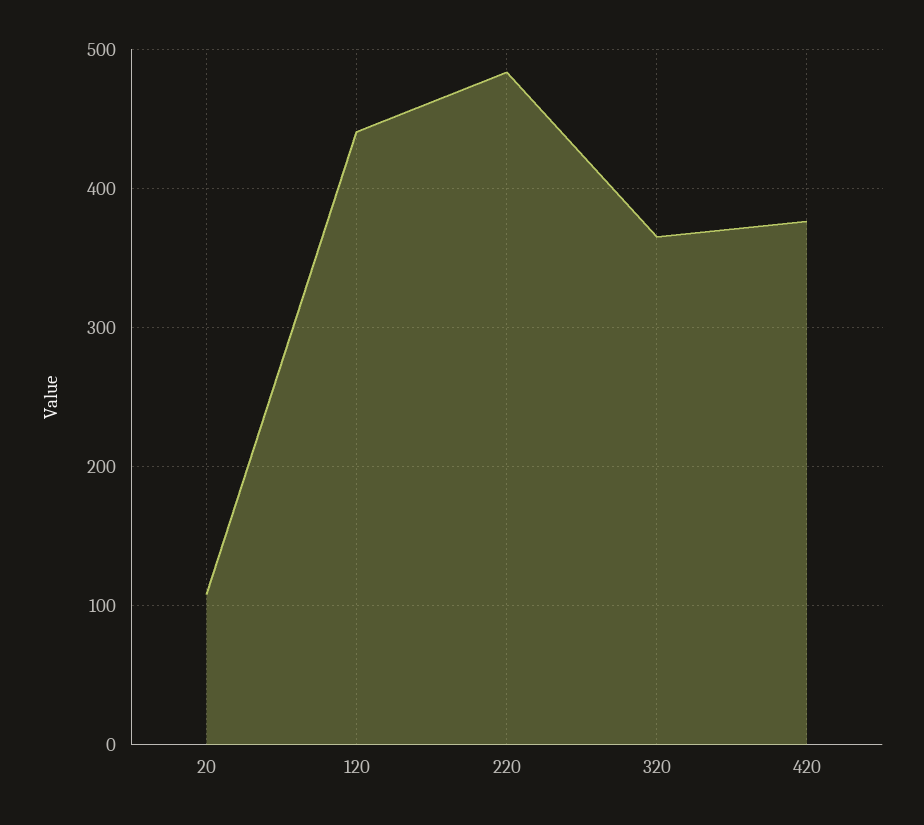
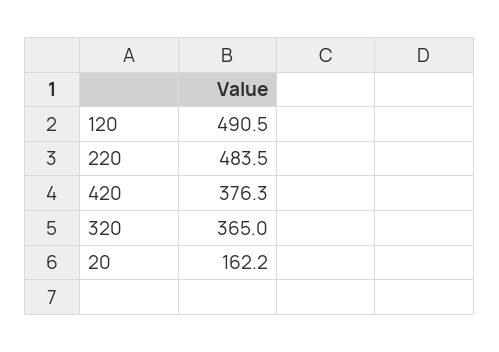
20: 110 -> 162.2
120: 440 -> 490.5

